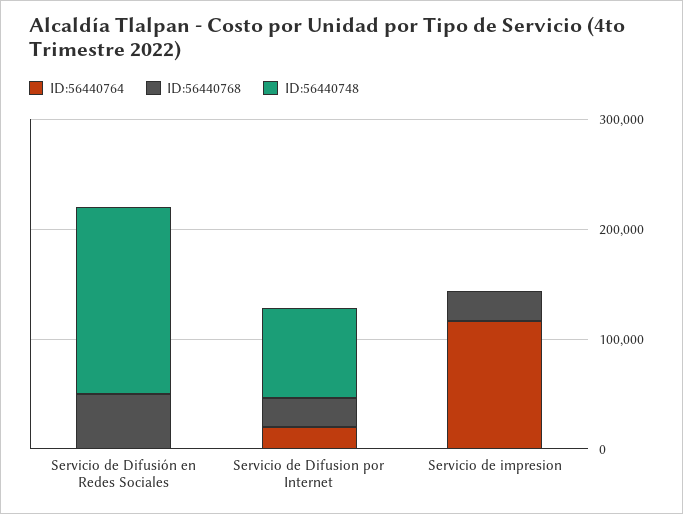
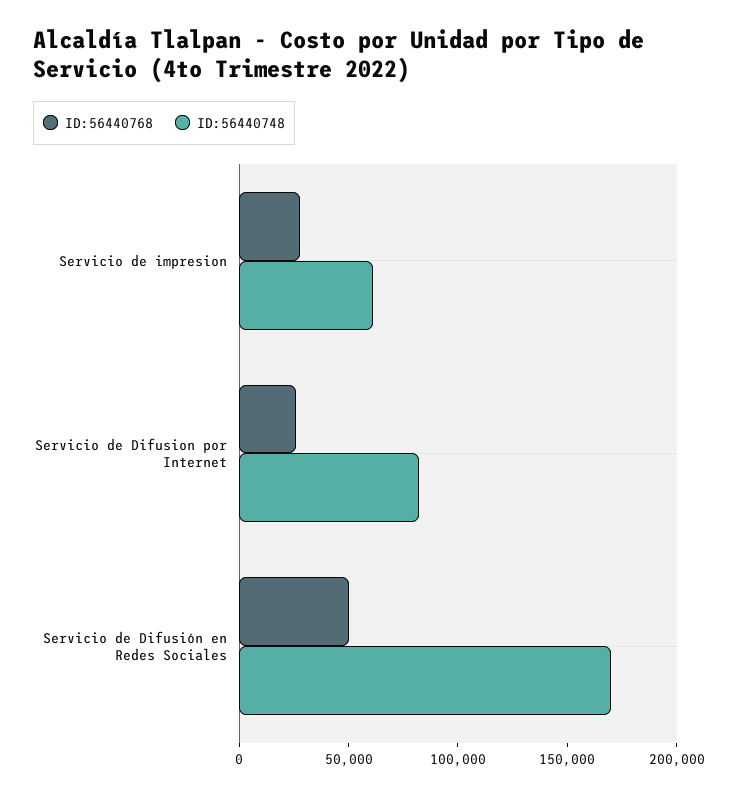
ID:56440764, Servicio de Difusión en Redes Sociales: 0 -> none
ID:56440764, Servicio de Difusion por Internet: 20000 -> none
ID:56440764, Servicio de impresion: 120000 -> none
ID:56440748, Servicio de impresion: 0 -> 60000

